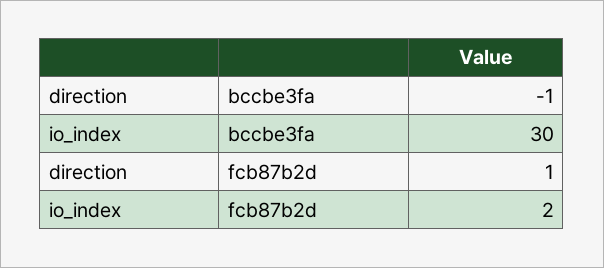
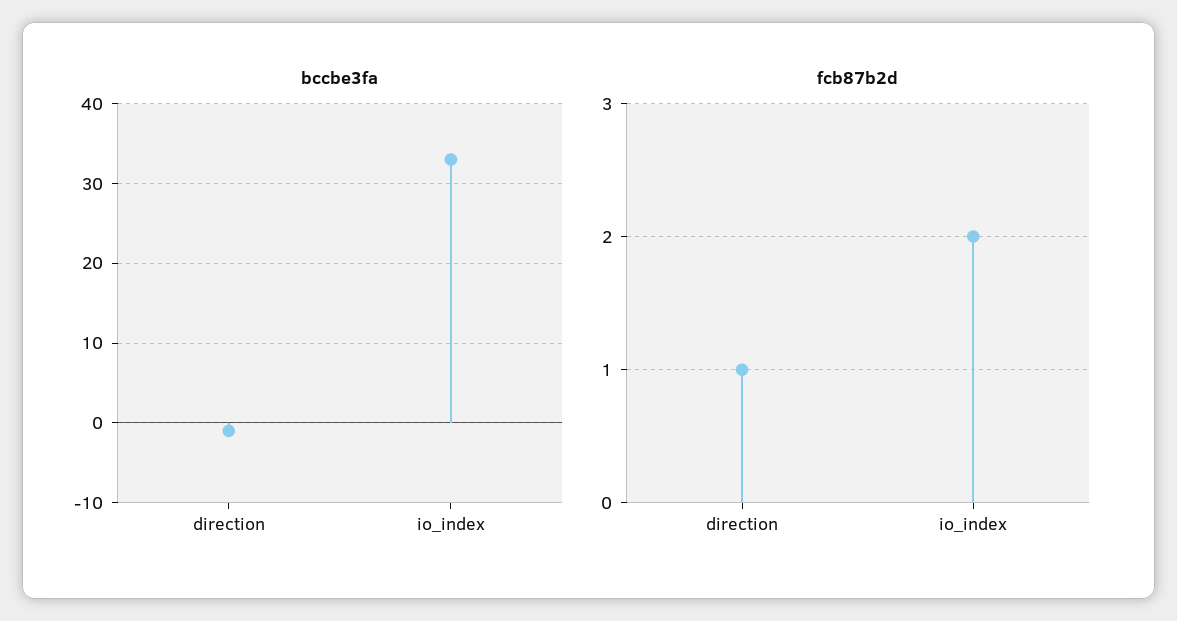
bccbe3fa, io_index: 30 -> 33

